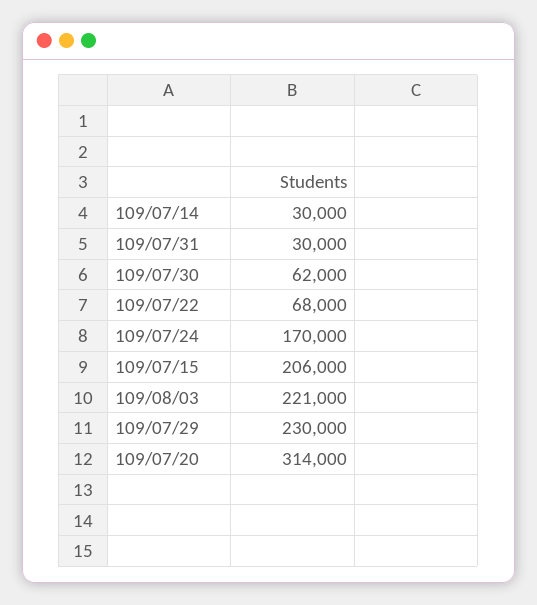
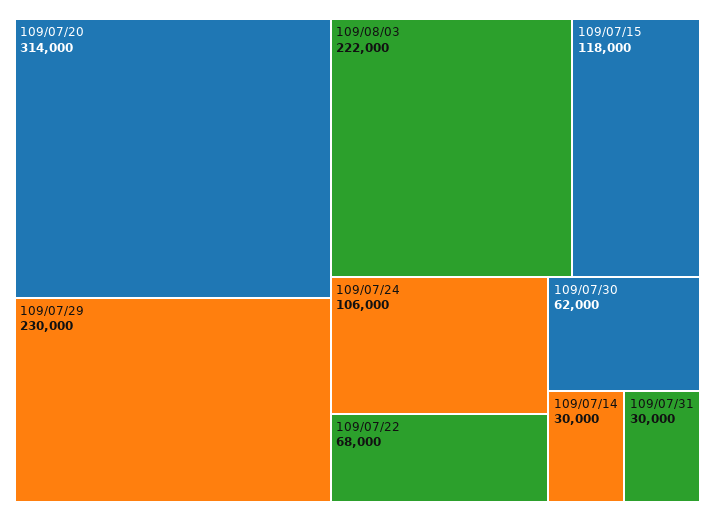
109/07/24: 170000 -> 106000
109/07/15: 206000 -> 118000
109/08/03: 221000 -> 222000

